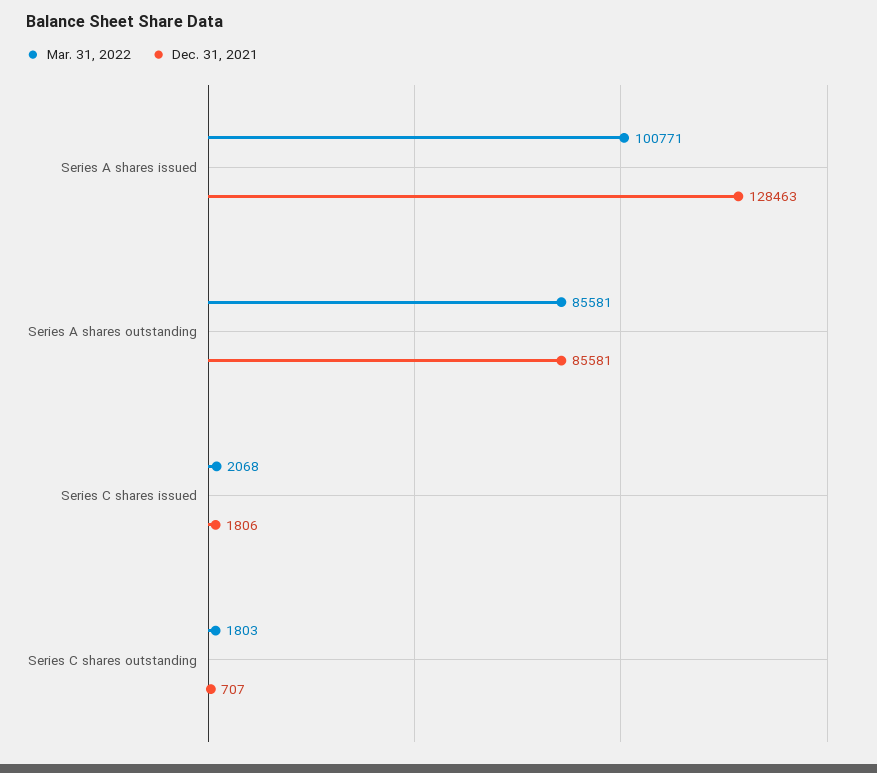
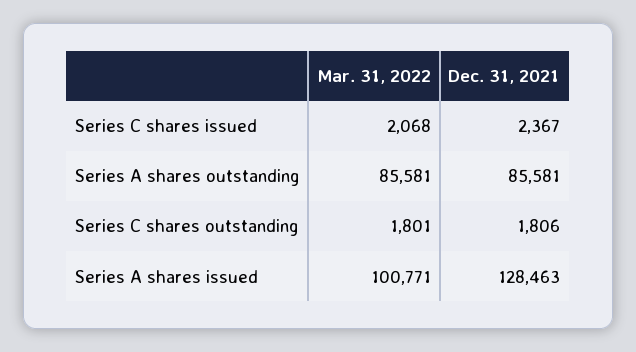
Dec. 31, 2021, Series C shares issued: 1806 -> 2367
Mar. 31, 2022, Series C shares outstanding: 1803 -> 1801
Dec. 31, 2021, Series C shares outstanding: 707 -> 1806

